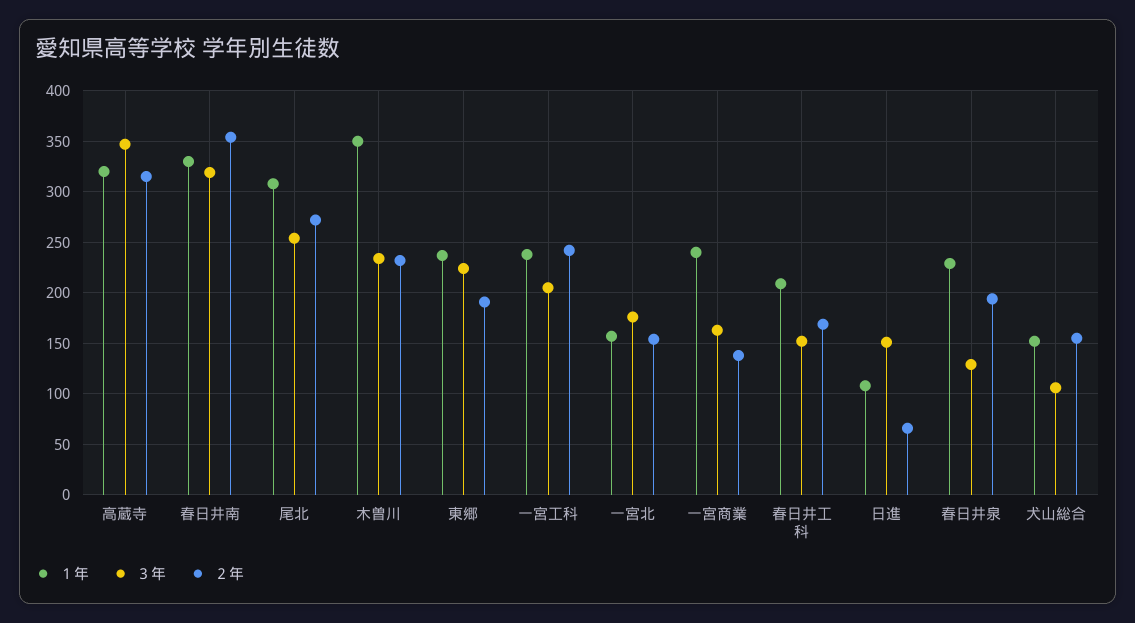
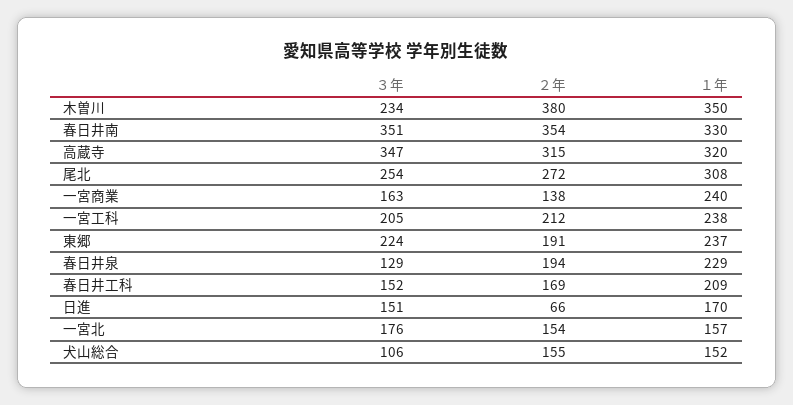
３年, 春日井南: 320 -> 351
２年, 木曽川: 230 -> 380
２年, 一宮工科: 240 -> 212
１年, 日進: 110 -> 170

